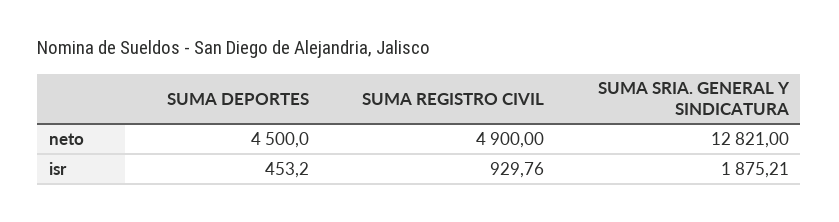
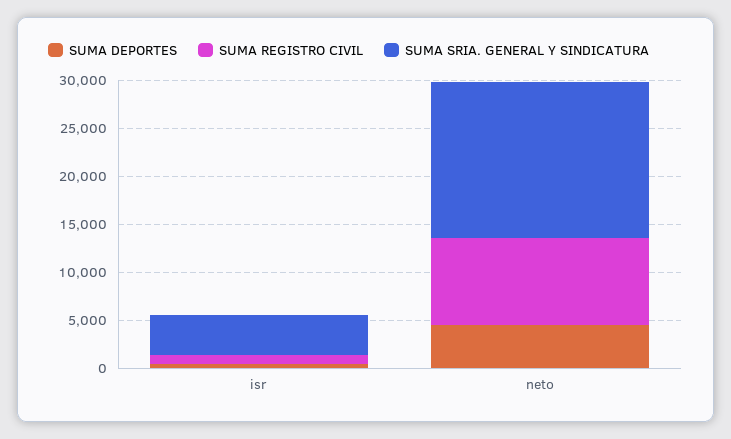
SUMA REGISTRO CIVIL, neto: 4900 -> 9000
SUMA SRIA. GENERAL Y SINDICATURA, neto: 12821 -> 16000
SUMA SRIA. GENERAL Y SINDICATURA, isr: 1875.21 -> 4000

